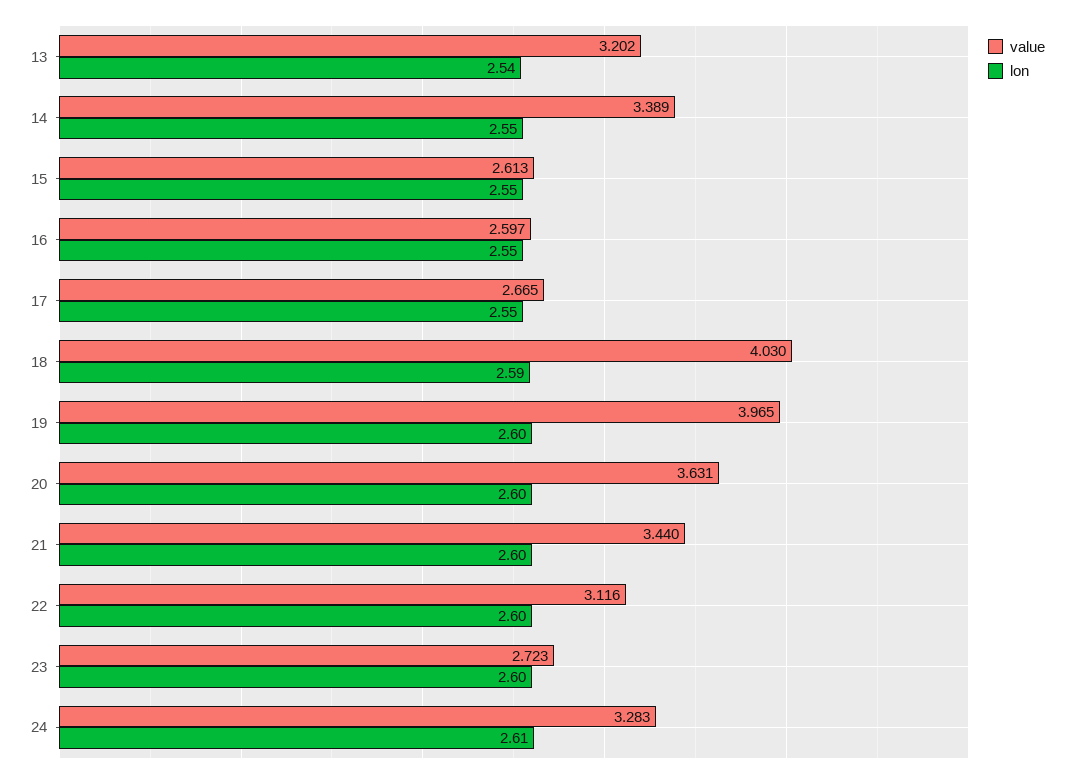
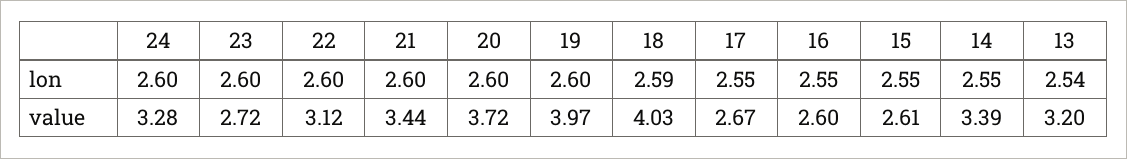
value, 20: 3.631 -> 3.72
lon, 24: 2.61 -> 2.6

